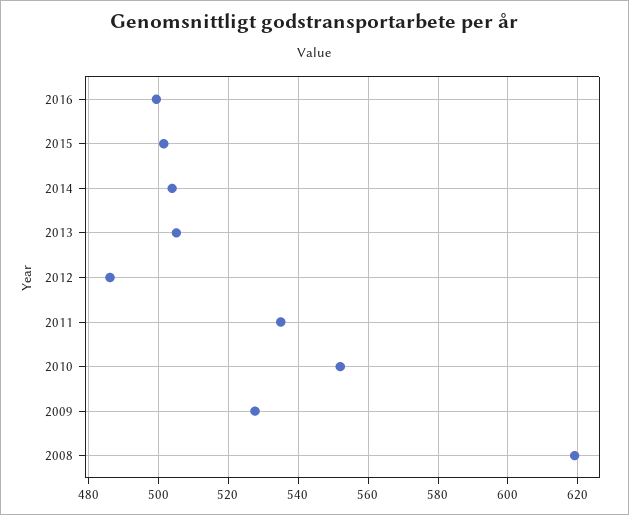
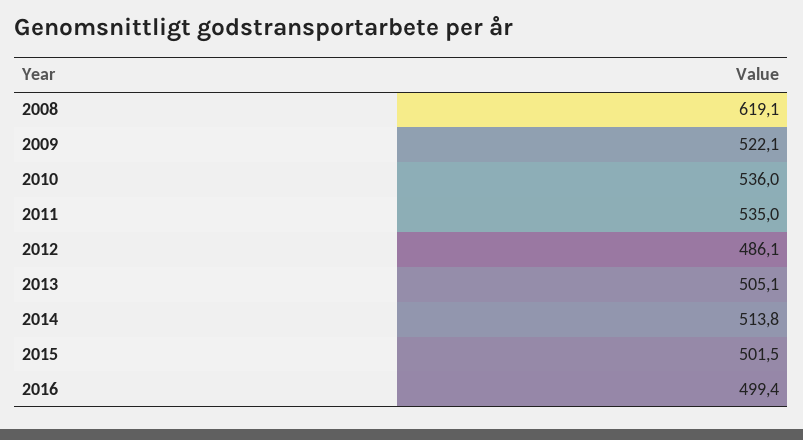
2014: 504 -> 513.8
2010: 552 -> 536
2009: 528 -> 522.1

